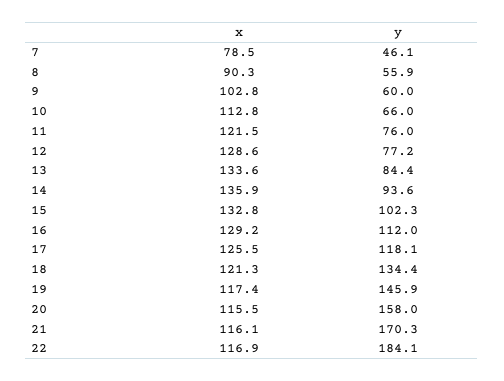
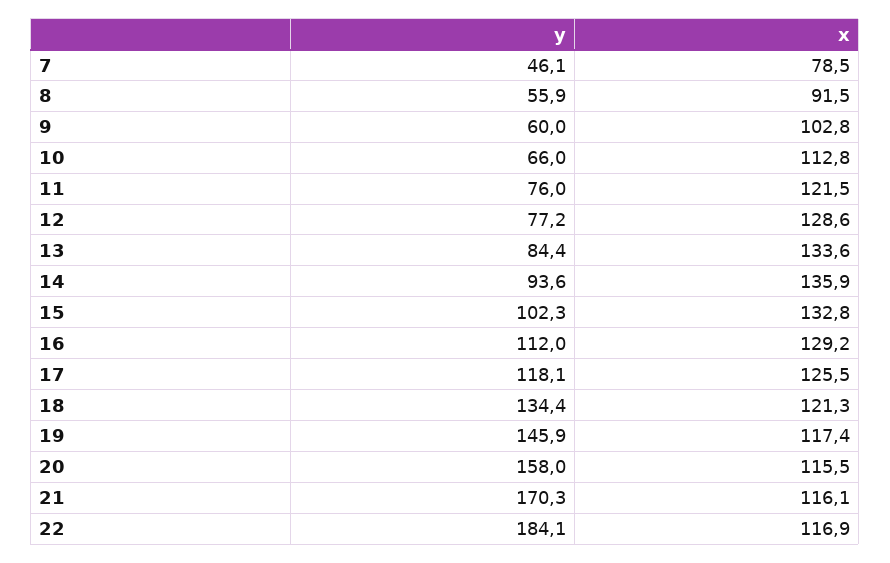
x, 8: 90.3 -> 91.5

